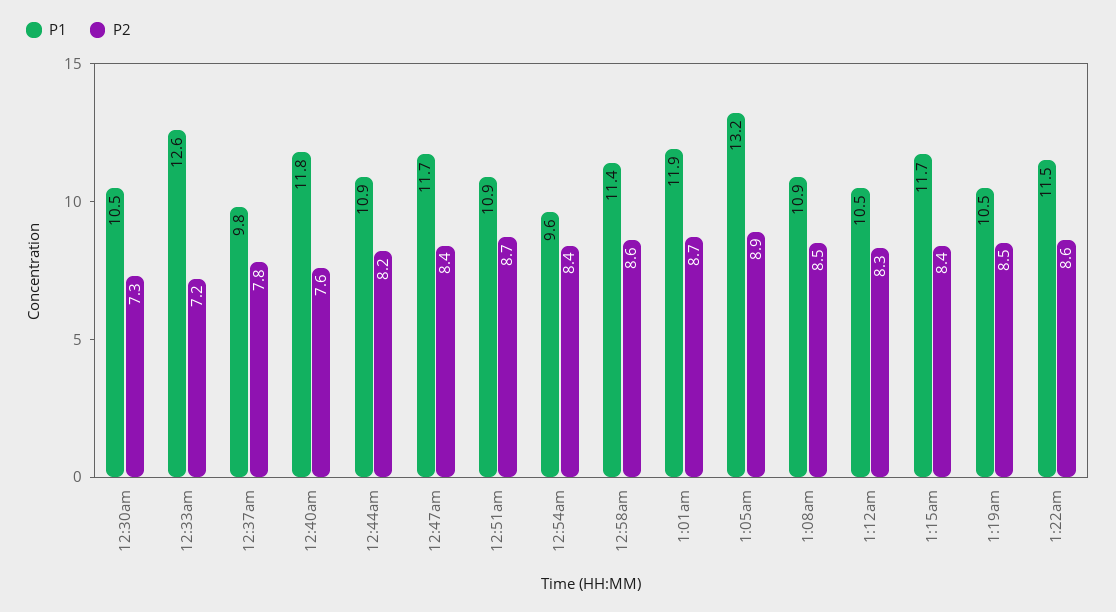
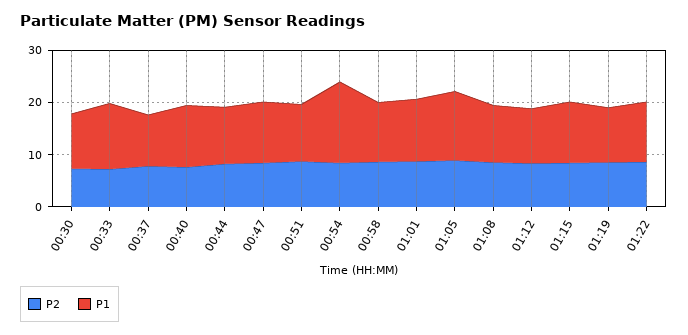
P1, 12:54am: 9.6 -> 16

